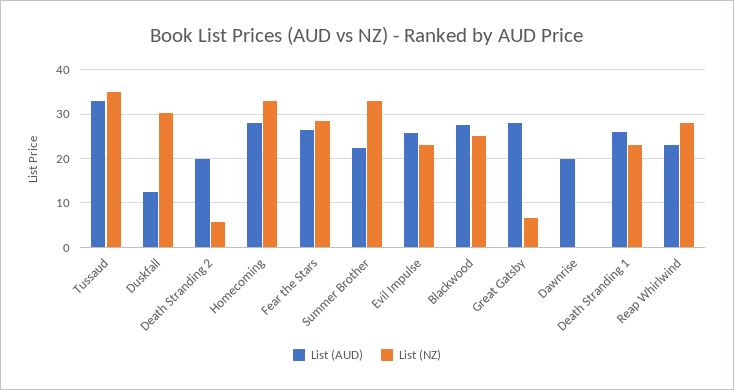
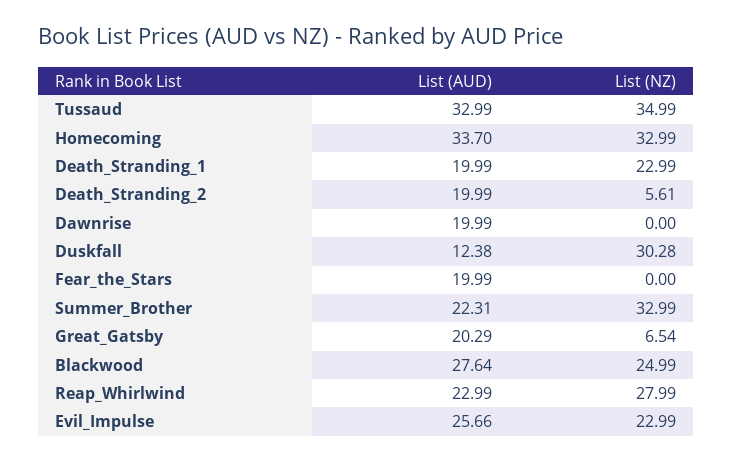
List (AUD), Homecoming: 28 -> 33.7
List (AUD), Fear the Stars: 26 -> 19.99
List (NZ), Fear the Stars: 28 -> 0
List (AUD), Great Gatsby: 28 -> 20.29
List (AUD), Death Stranding 1: 26 -> 19.99

